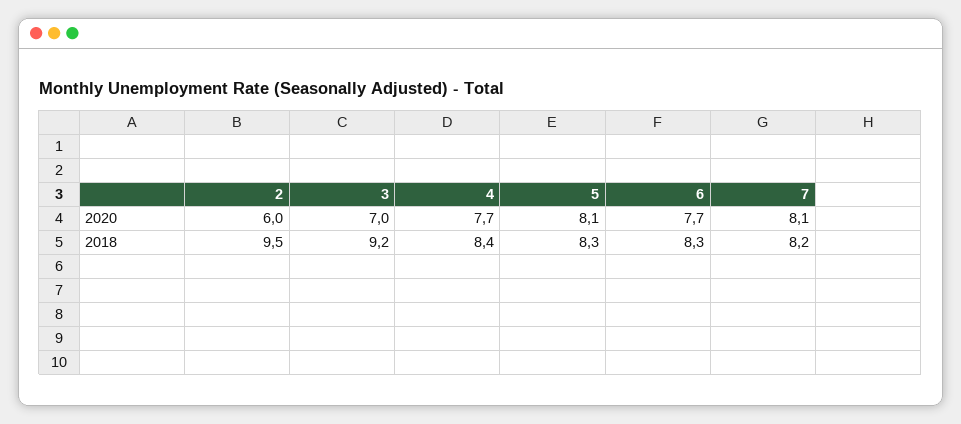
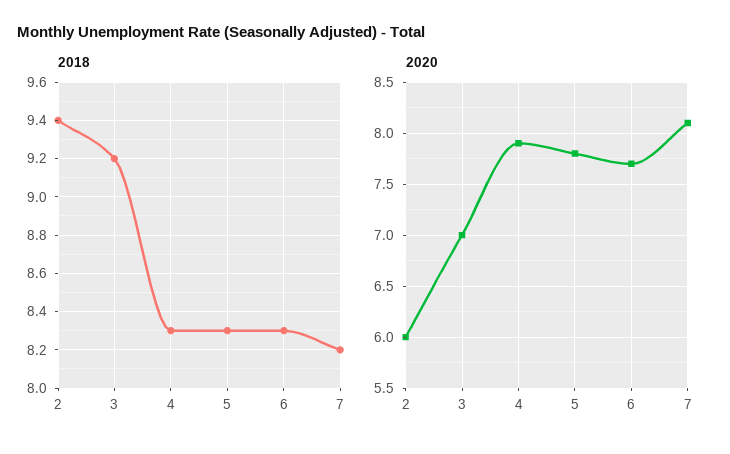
2020, 4: 7.7 -> 7.9
2020, 5: 8.1 -> 7.8
2018, 2: 9.5 -> 9.4
2018, 4: 8.4 -> 8.3

